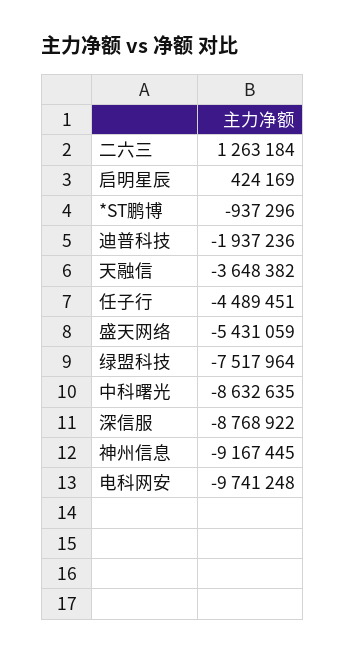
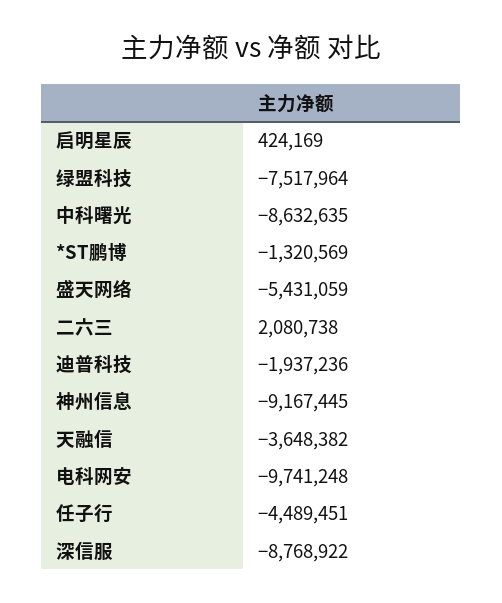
二六三: 1263184 -> 2080738
*ST鹏博: -937296 -> -1320569

